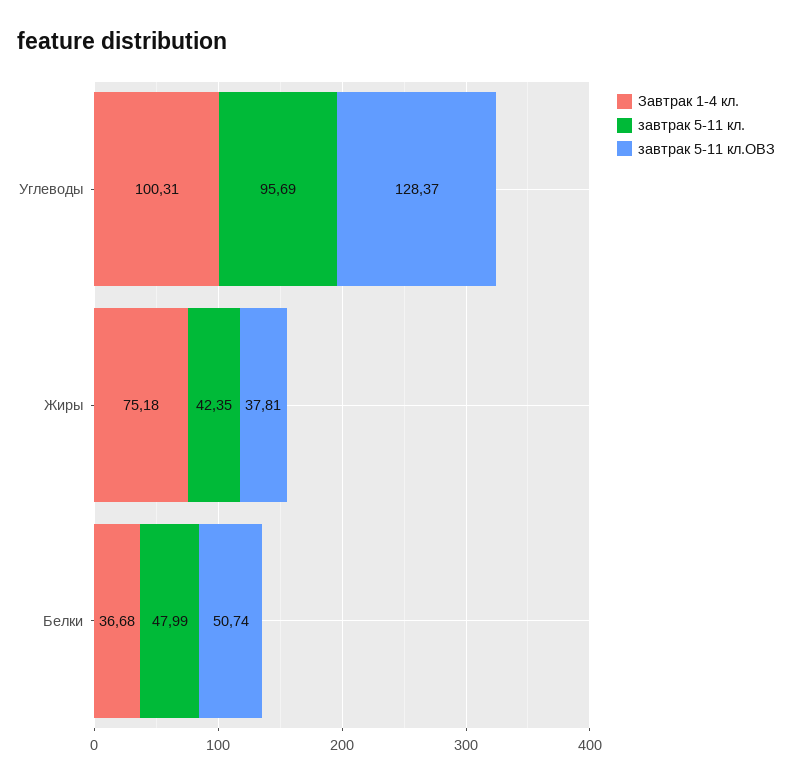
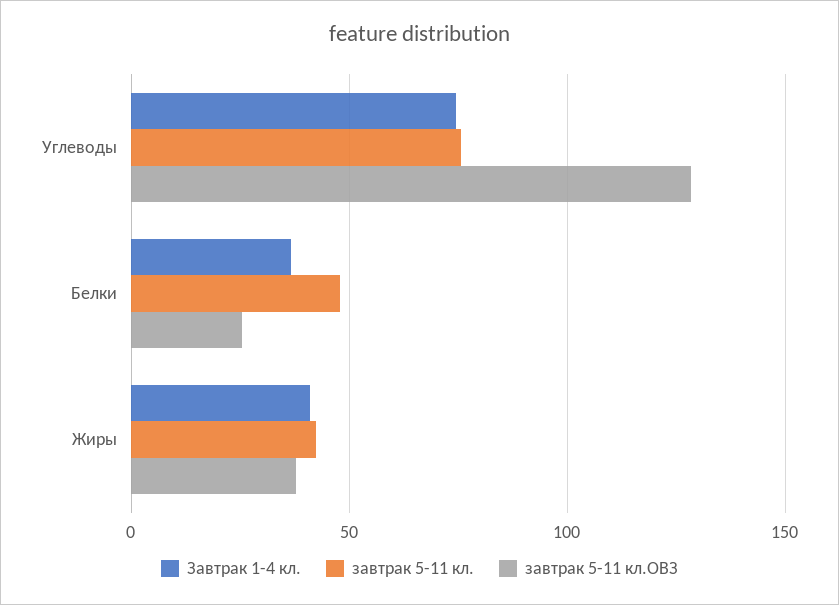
Завтрак 1-4 кл., Углеводы: 100.31 -> 75
завтрак 5-11 кл., Углеводы: 95.69 -> 75
Завтрак 1-4 кл., Жиры: 75.18 -> 40
завтрак 5-11 кл.ОВЗ, Белки: 50.74 -> 25

